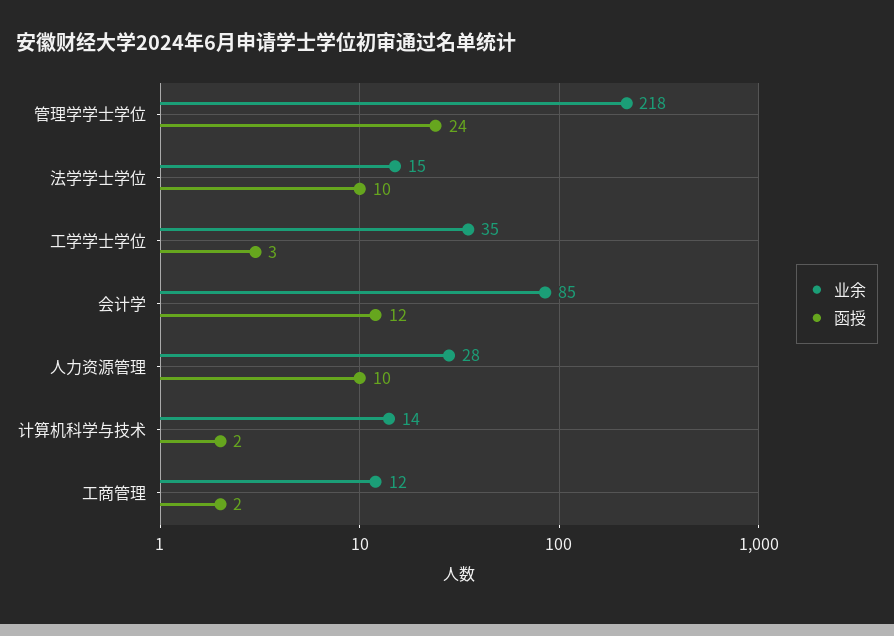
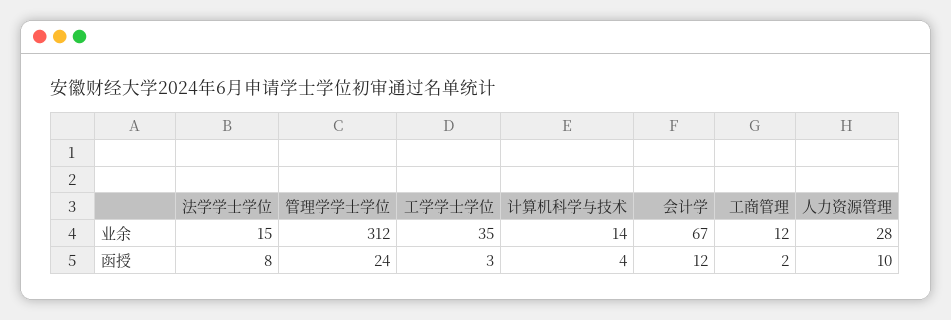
业余, 管理学学士学位: 218 -> 312
函授, 法学学士学位: 10 -> 8
业余, 会计学: 85 -> 67
函授, 计算机科学与技术: 2 -> 4

